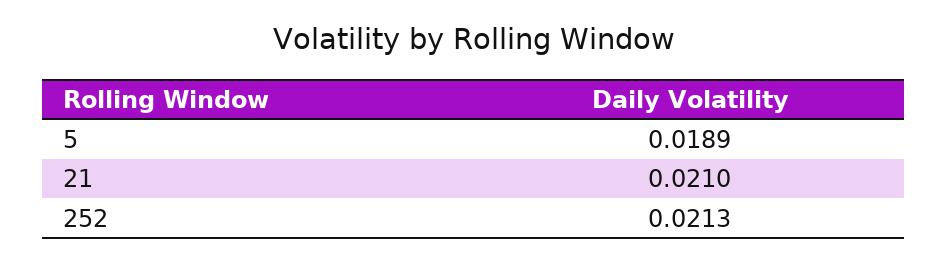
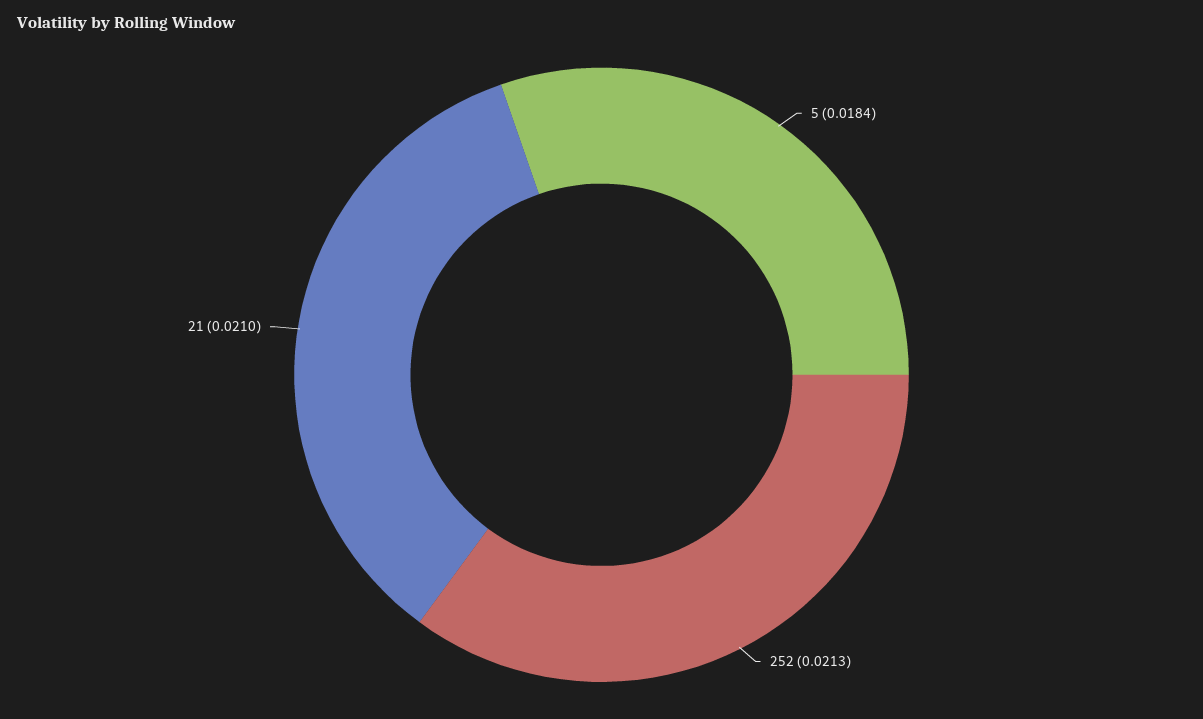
5: 0.0189 -> 0.0184

